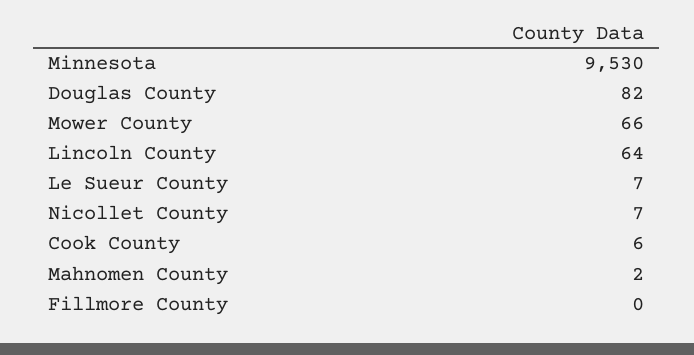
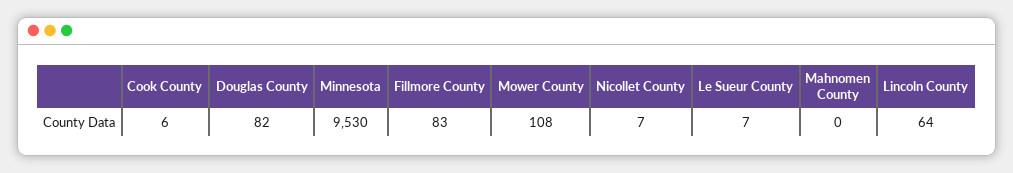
Mower County: 66 -> 108
Mahnomen County: 2 -> 0
Fillmore County: 0 -> 83

